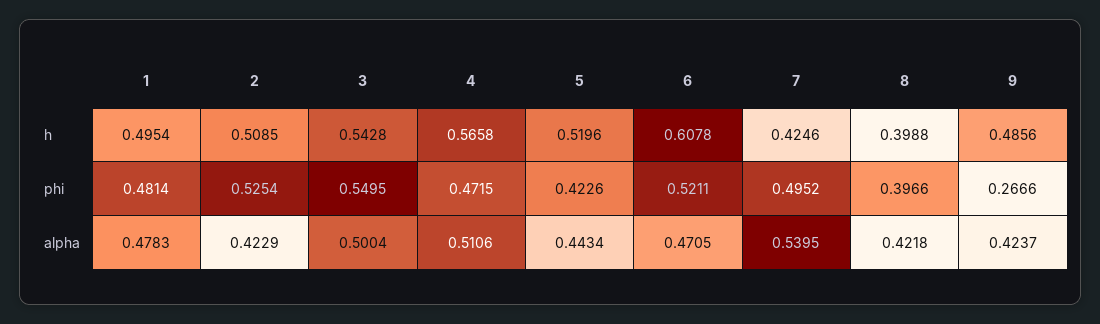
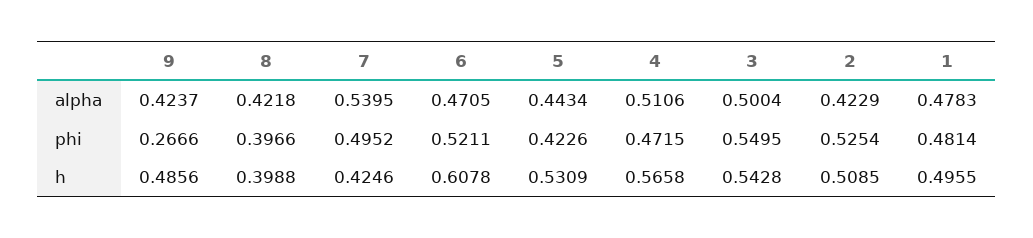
1, h: 0.4954 -> 0.4955
5, h: 0.5196 -> 0.5309

